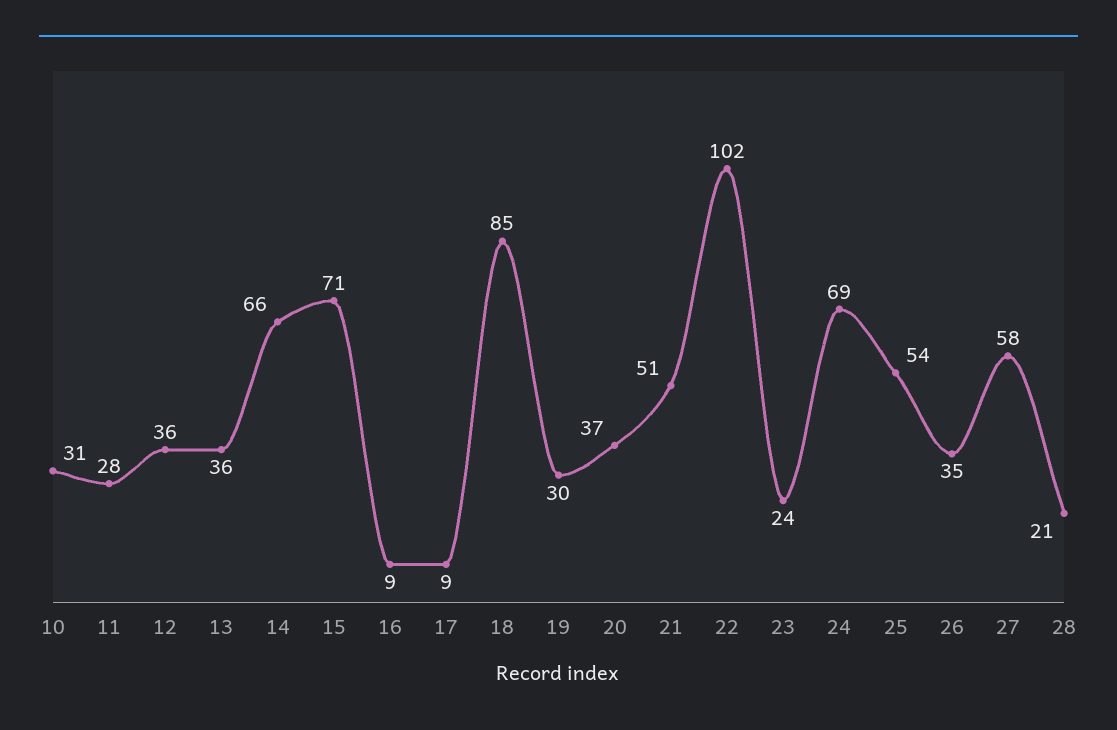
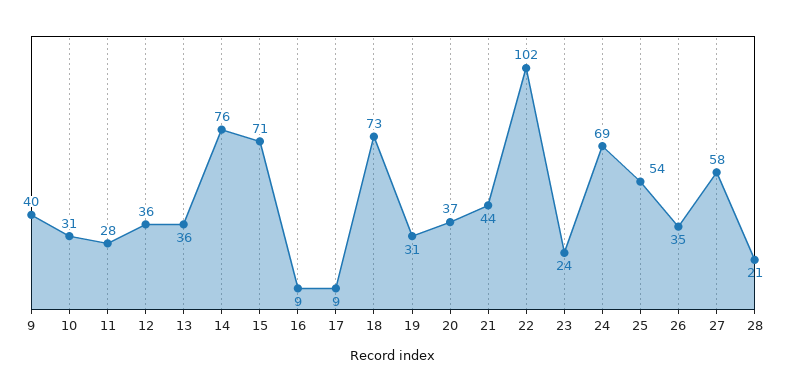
14: 66 -> 76
18: 85 -> 73
19: 30 -> 31
21: 51 -> 44
9: none -> 40

